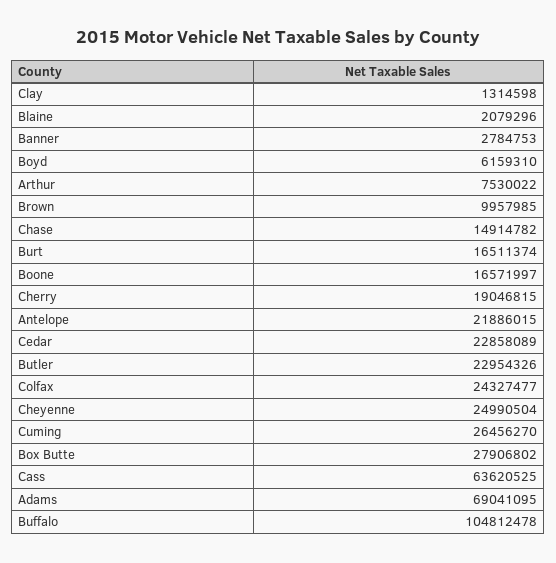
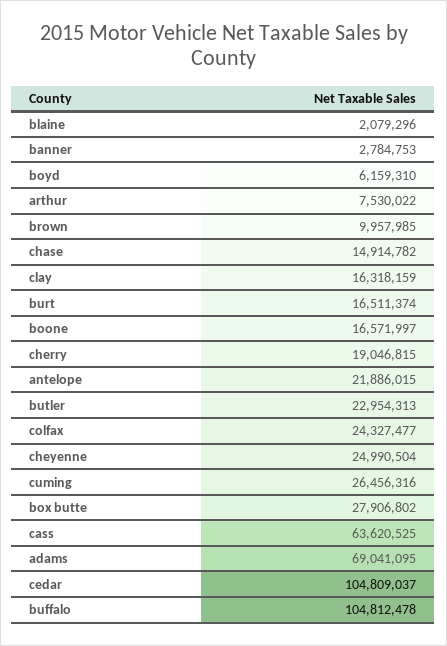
Clay: 1314598 -> 16318159
Cedar: 22858089 -> 104809037
Butler: 22954326 -> 22954313
Cuming: 26456270 -> 26456316

